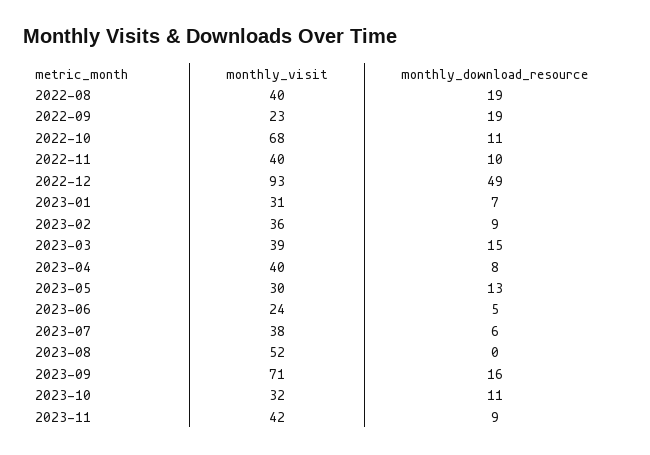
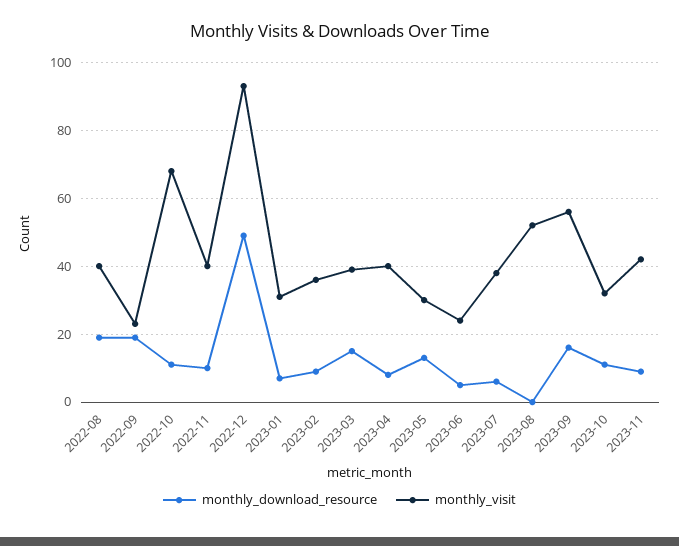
monthly_visit, 2023-09: 71 -> 55

